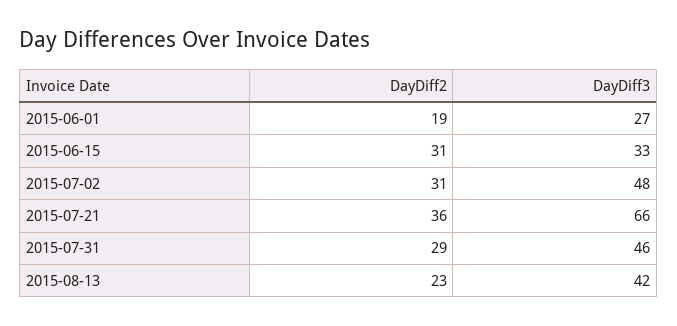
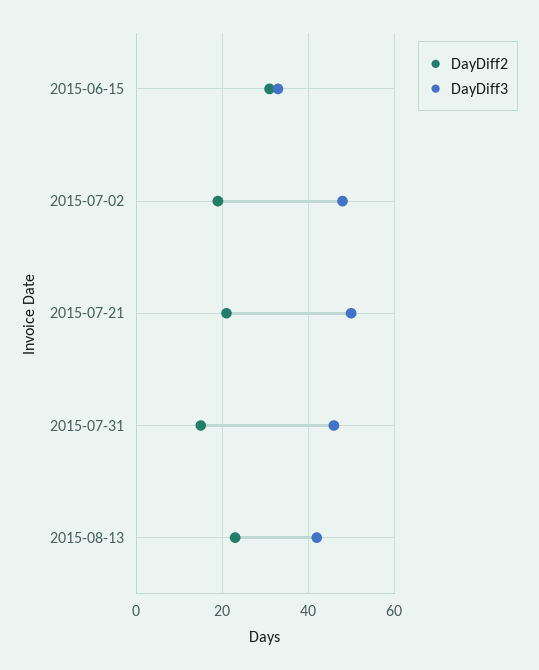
DayDiff2, 2015-06-01: 19 -> none
DayDiff3, 2015-06-01: 27 -> none
DayDiff2, 2015-07-02: 31 -> 20
DayDiff2, 2015-07-21: 36 -> 20
DayDiff3, 2015-07-21: 66 -> 50
DayDiff2, 2015-07-31: 29 -> 15

